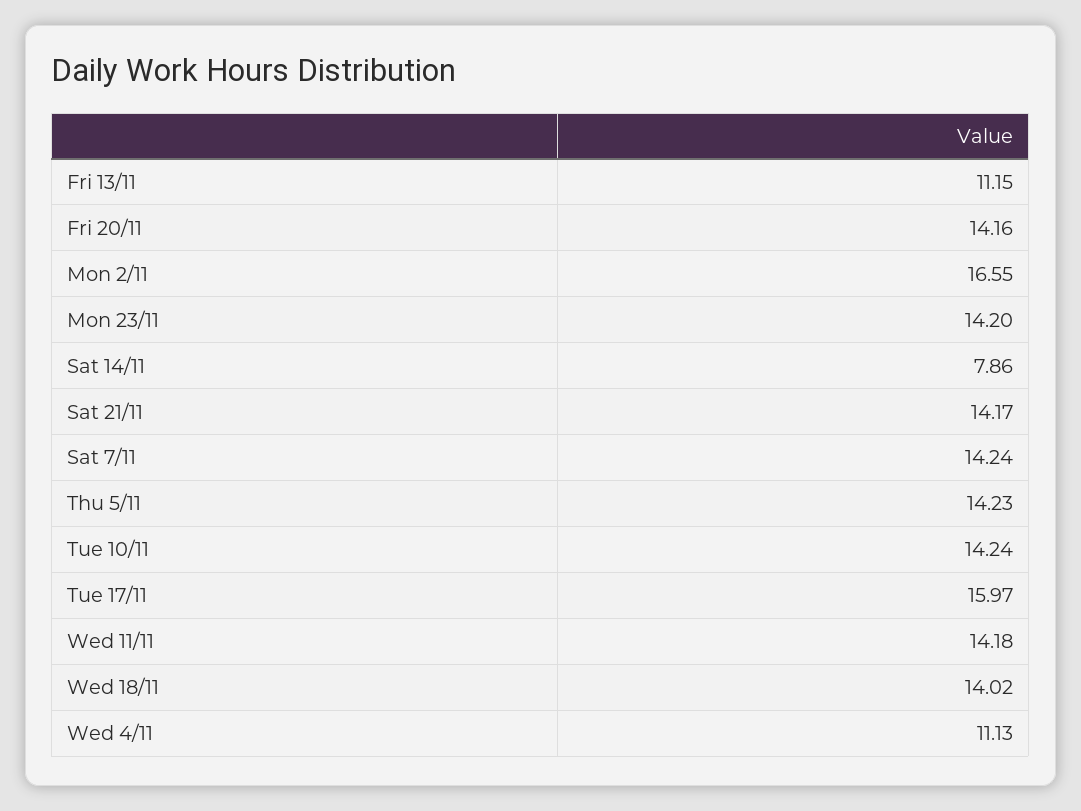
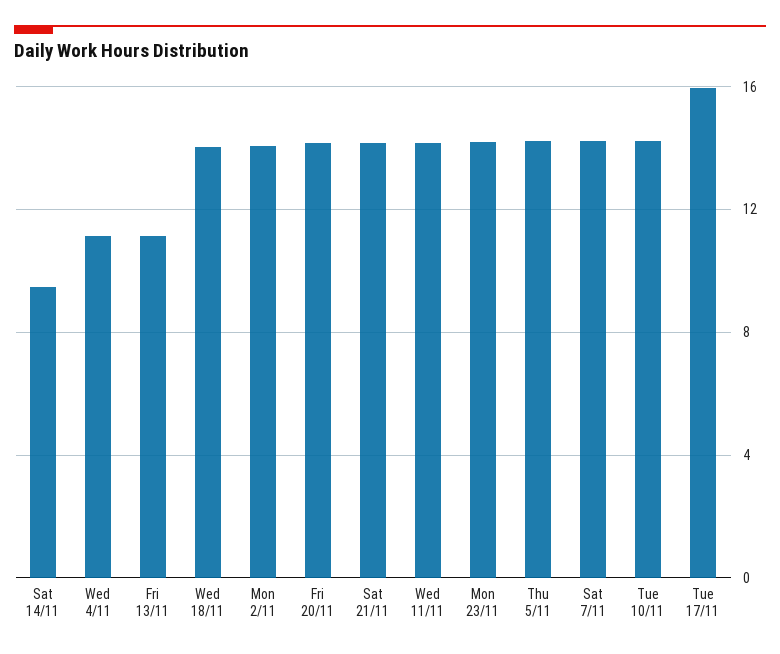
Mon 2/11: 16.55 -> 14
Sat 14/11: 7.86 -> 9.5

